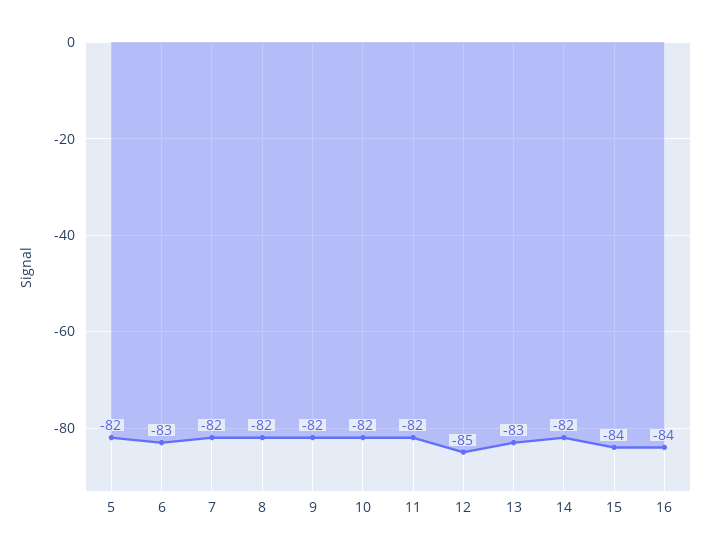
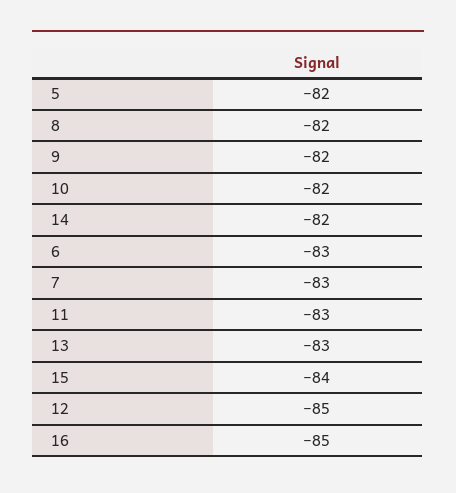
7: -82 -> -83
11: -82 -> -83
16: -84 -> -85

